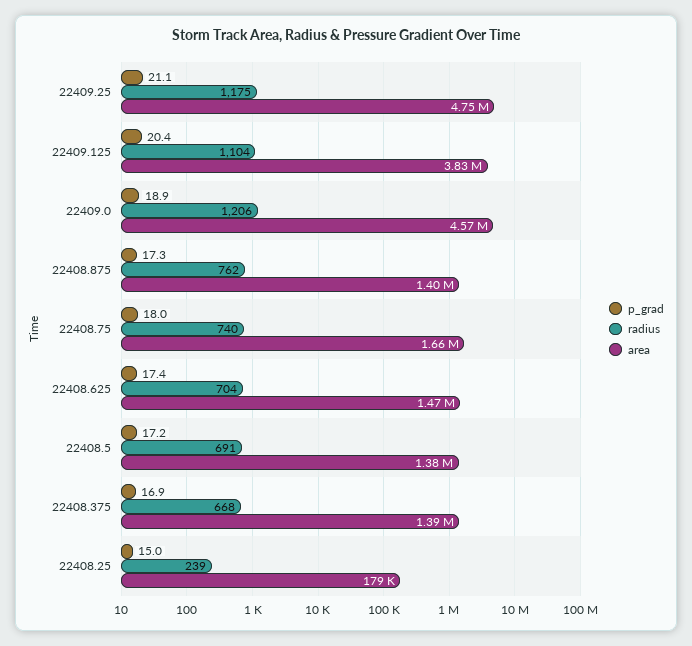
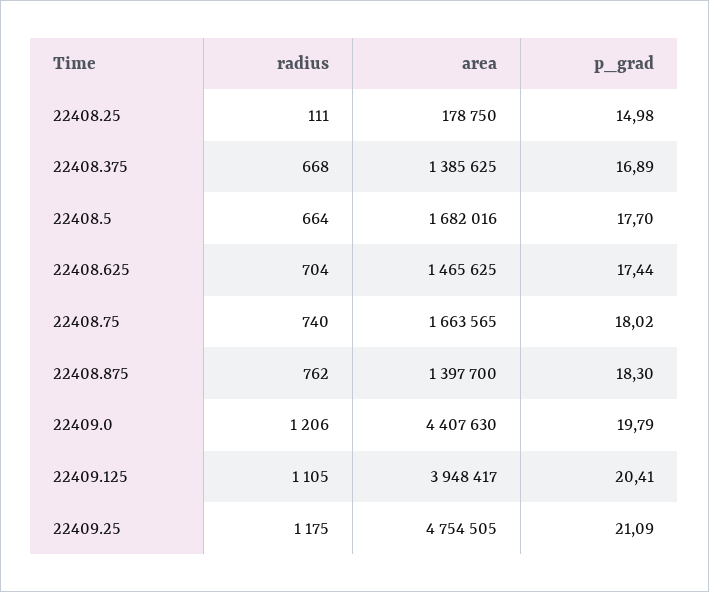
radius, 22409.125: 1104 -> 1105
area, 22409.125: 3830000 -> 3948417
p_grad, 22409.0: 18.9 -> 19.79
area, 22409.0: 4570000 -> 4407630
p_grad, 22408.875: 17.3 -> 18.3
p_grad, 22408.5: 17.2 -> 17.7
radius, 22408.5: 691 -> 664
area, 22408.5: 1380000 -> 1682016
radius, 22408.25: 239 -> 111

